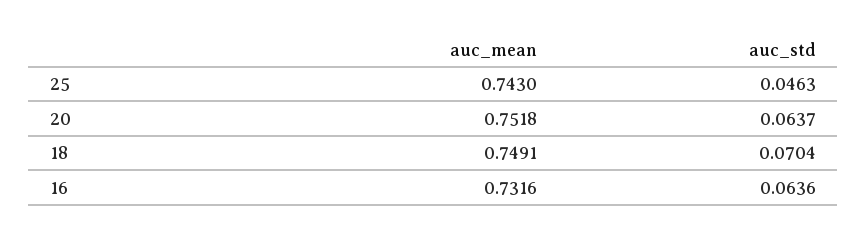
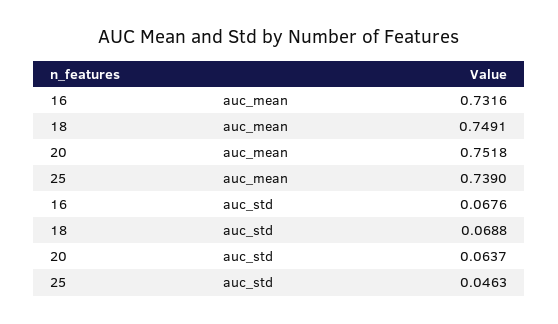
auc_mean, 25: 0.743 -> 0.739
auc_std, 18: 0.0704 -> 0.0688
auc_std, 16: 0.0636 -> 0.0676

